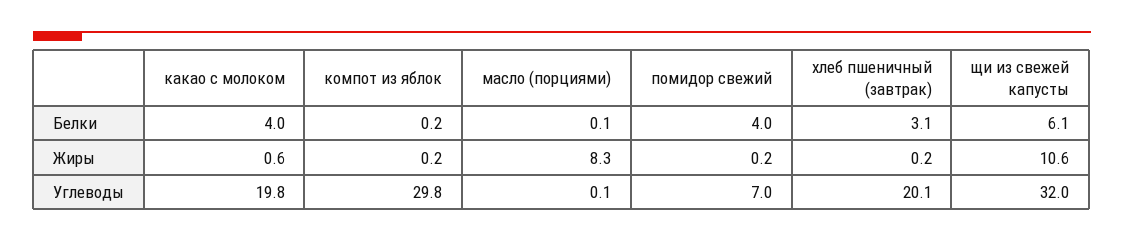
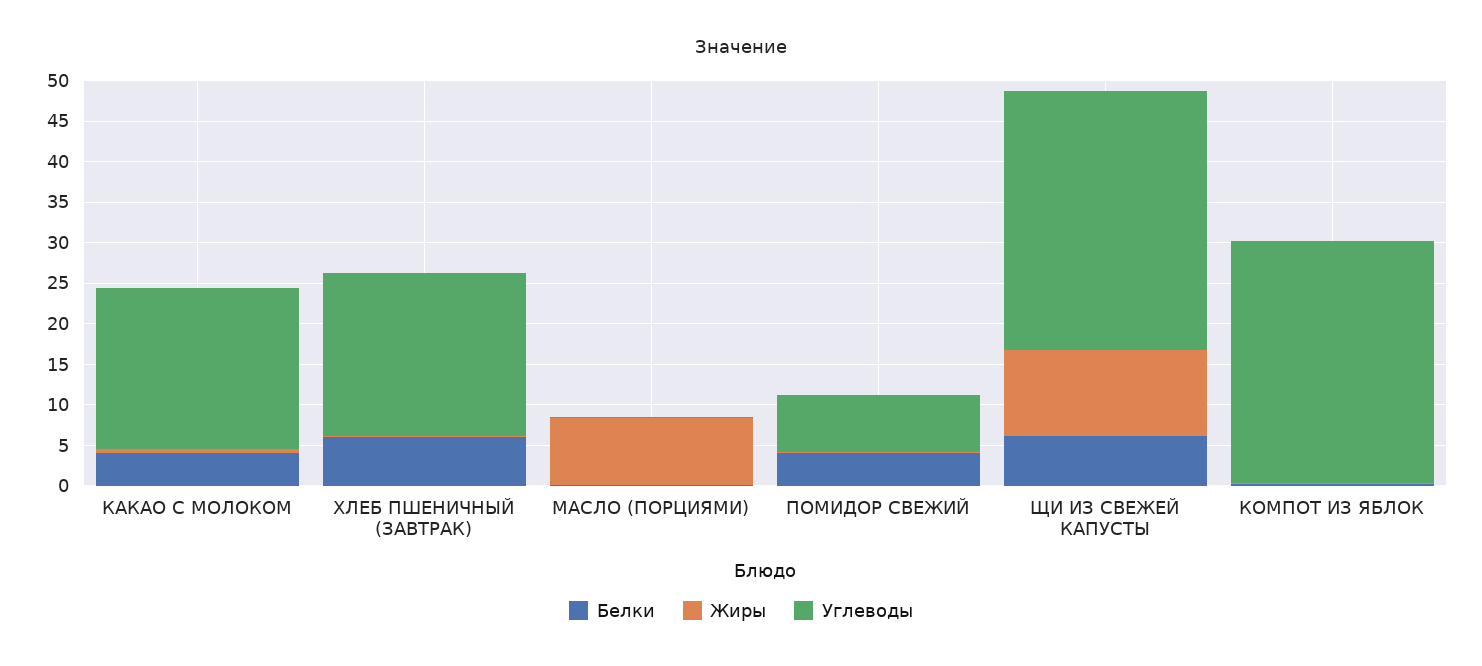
Белки, хлеб пшеничный (завтрак): 3.1 -> 6

